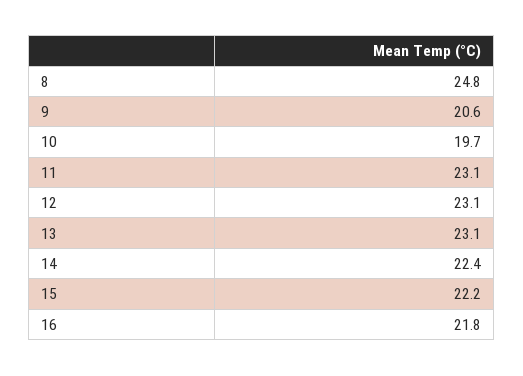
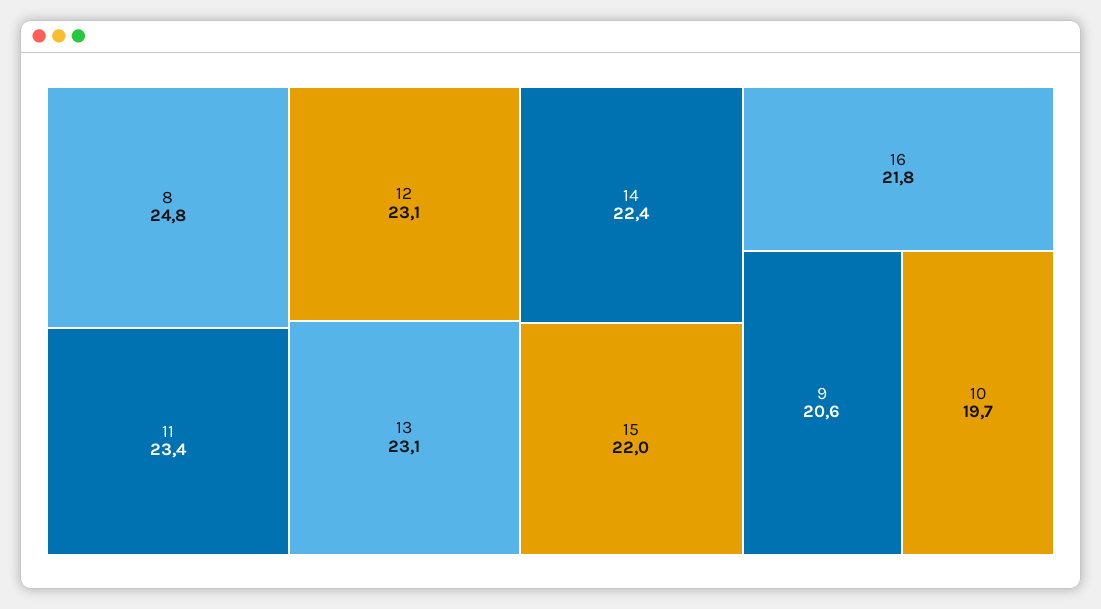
11: 23.1 -> 23.4
15: 22.2 -> 22

